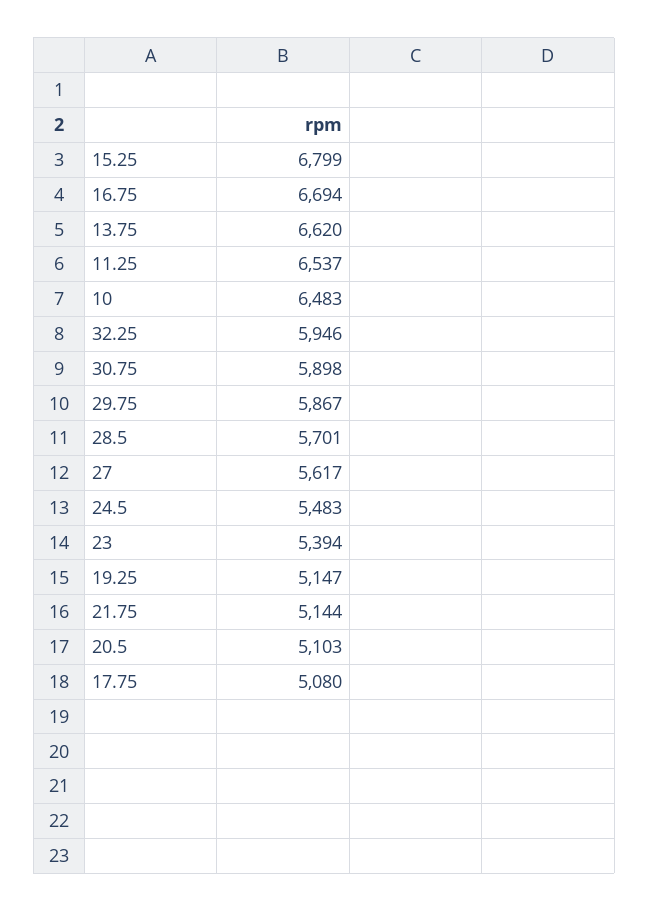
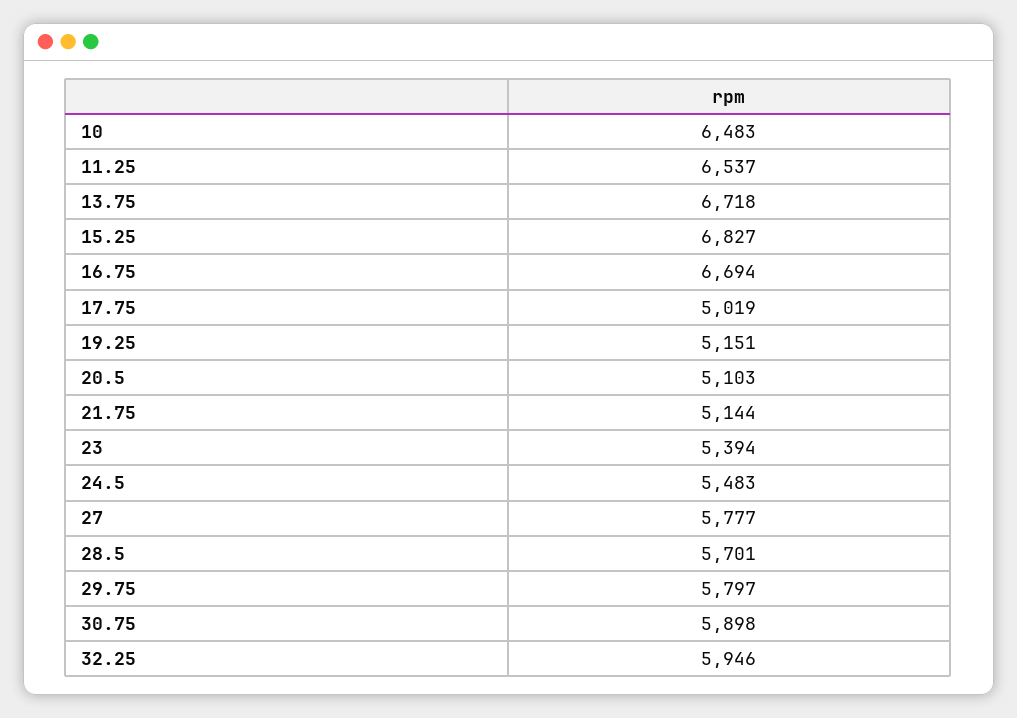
15.25: 6799 -> 6827
13.75: 6620 -> 6718
29.75: 5867 -> 5797
27: 5617 -> 5777
19.25: 5147 -> 5151
17.75: 5080 -> 5019

